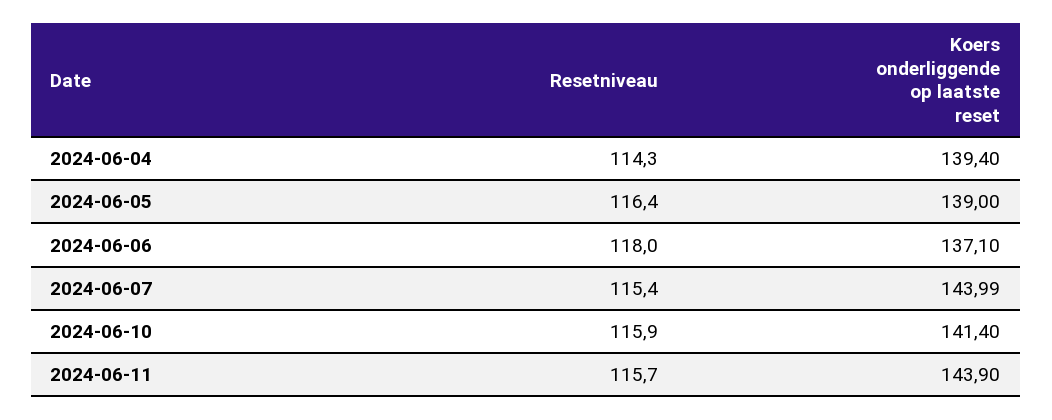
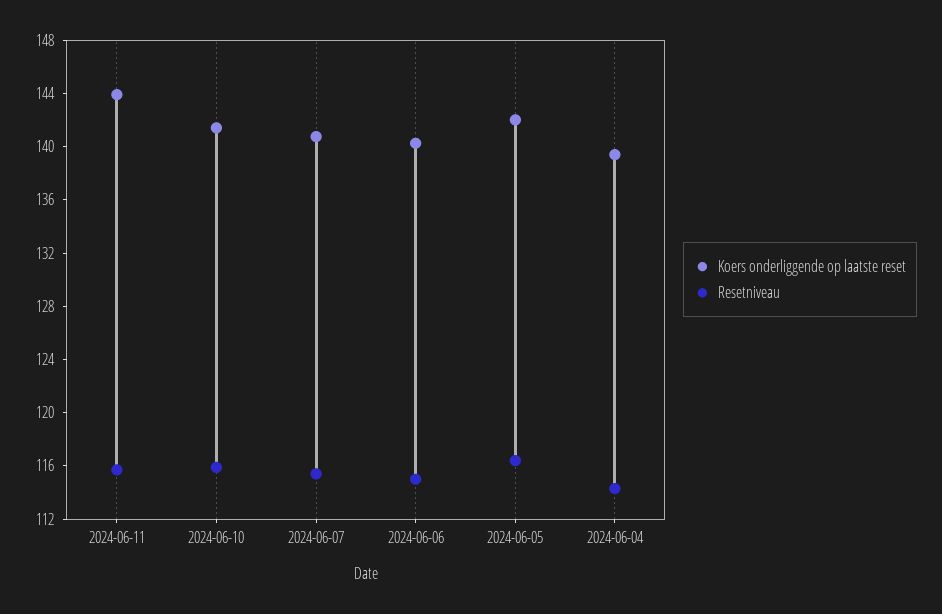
Koers onderliggende op laatste reset, 2024-06-05: 139 -> 142
Resetniveau, 2024-06-06: 118 -> 115
Koers onderliggende op laatste reset, 2024-06-06: 137.1 -> 140
Koers onderliggende op laatste reset, 2024-06-07: 143.99 -> 141

